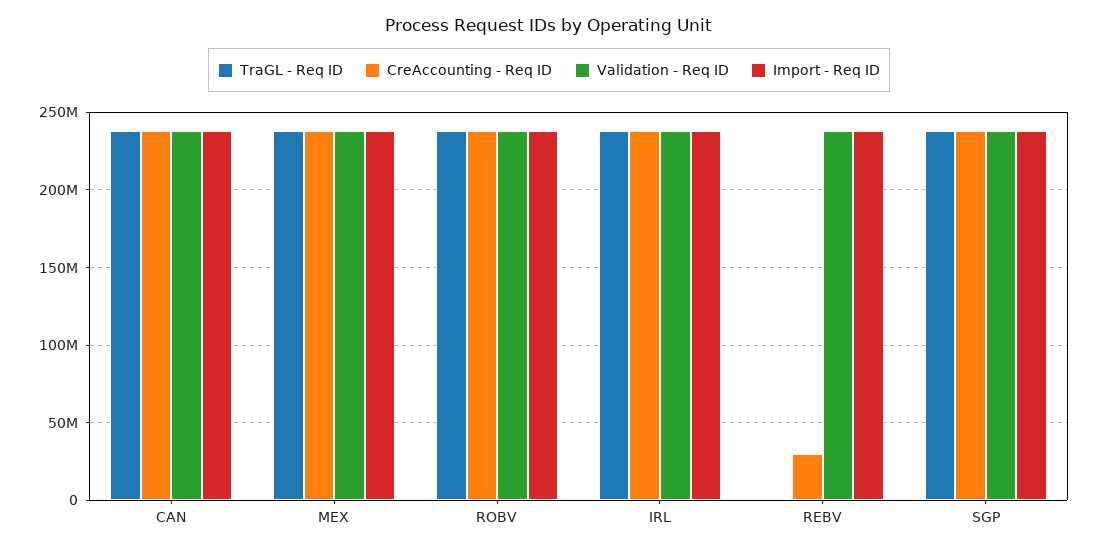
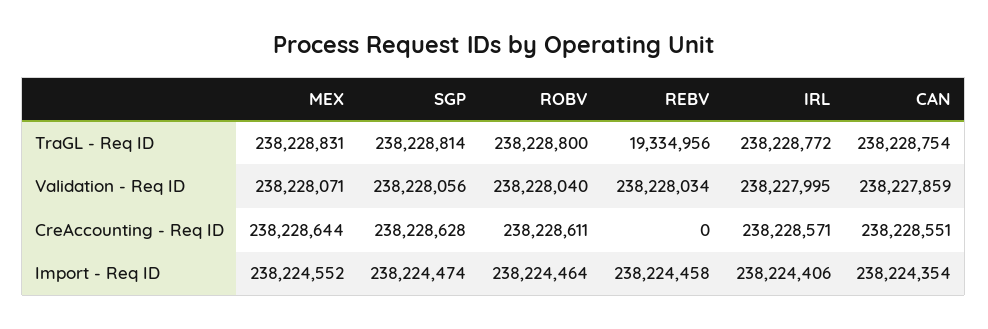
TraGL - Req ID, REBV: 0 -> 19334956
CreAccounting - Req ID, REBV: 30000000 -> 0

